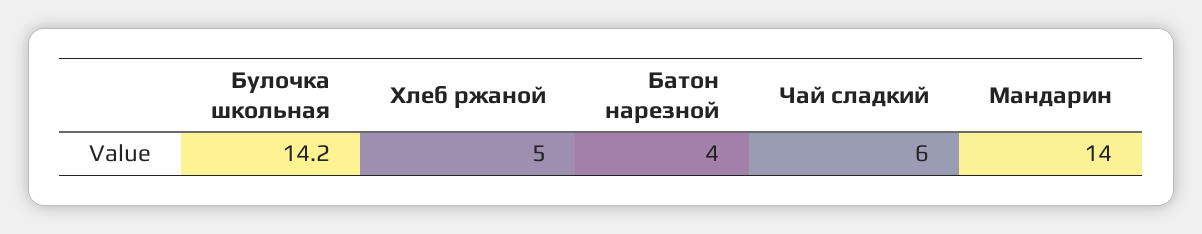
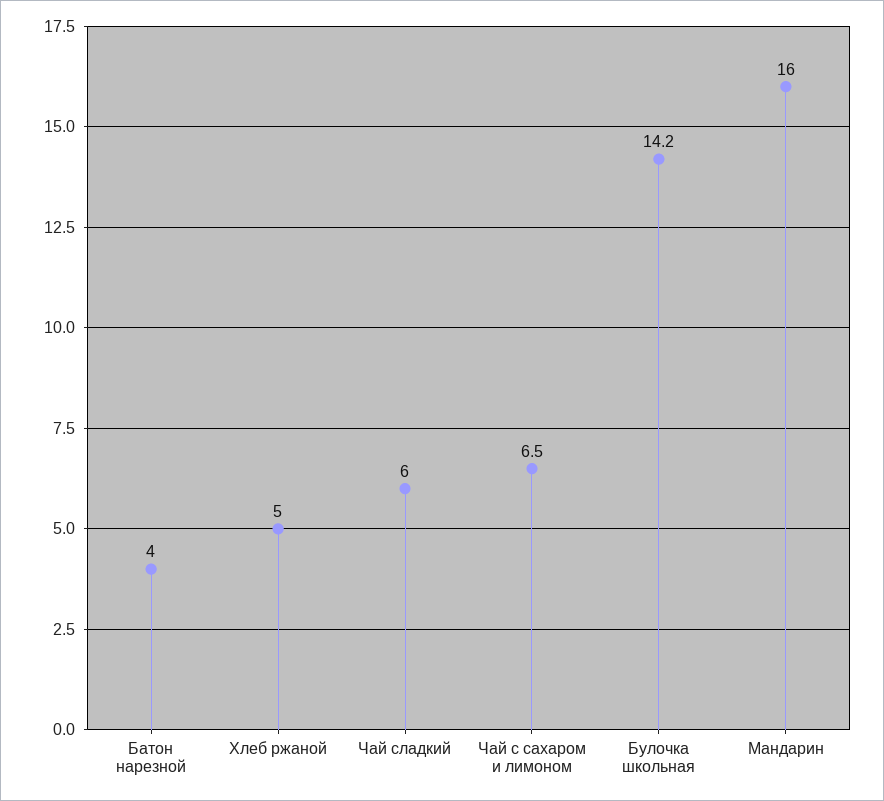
Мандарин: 14 -> 16
Чай с сахаром и лимоном: none -> 6.5

